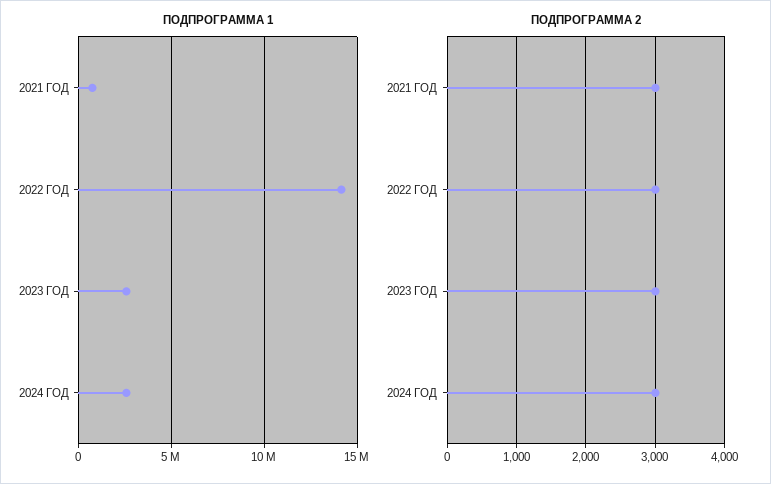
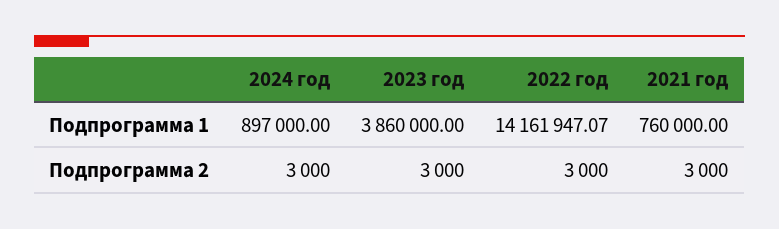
ПОДПРОГРАММА 1, 2023 ГОД: 2500000 -> 3860000
ПОДПРОГРАММА 1, 2024 ГОД: 2500000 -> 897000

